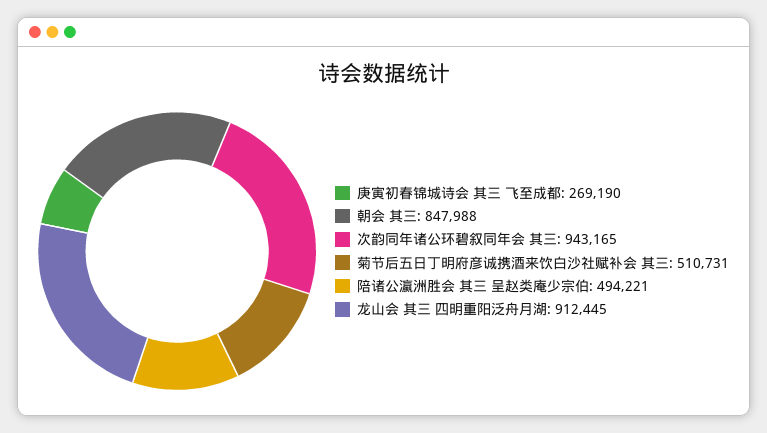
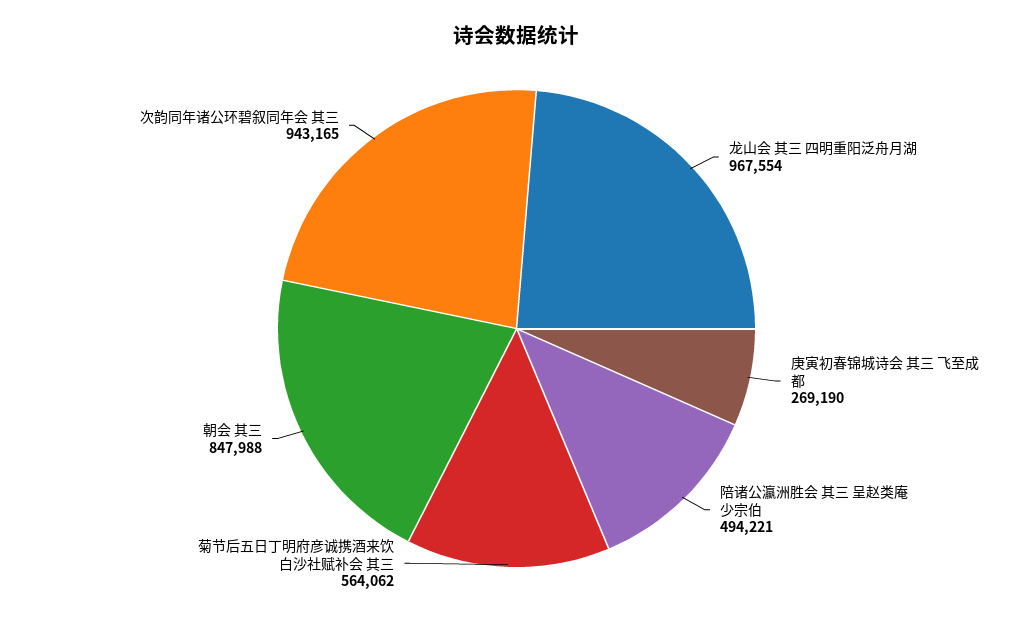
菊节后五日丁明府彦诚携酒来饮白沙社赋补会 其三: 510731 -> 564062
龙山会 其三 四明重阳泛舟月湖: 912445 -> 967554

